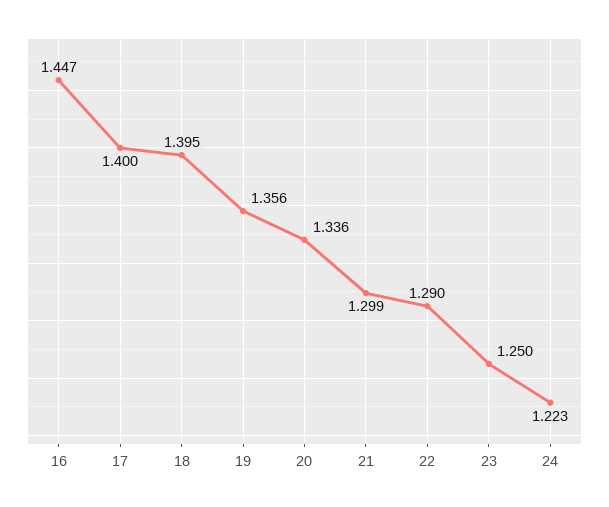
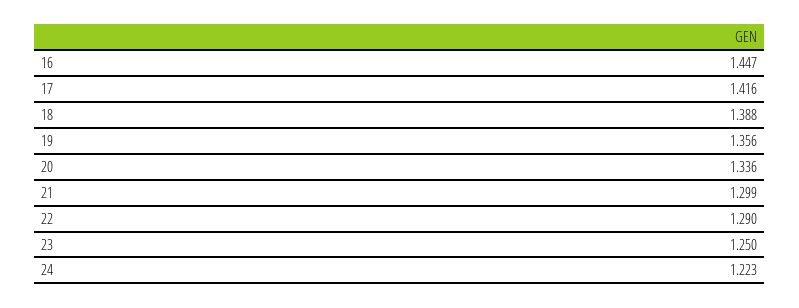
17: 1.4 -> 1.416
18: 1.395 -> 1.388

